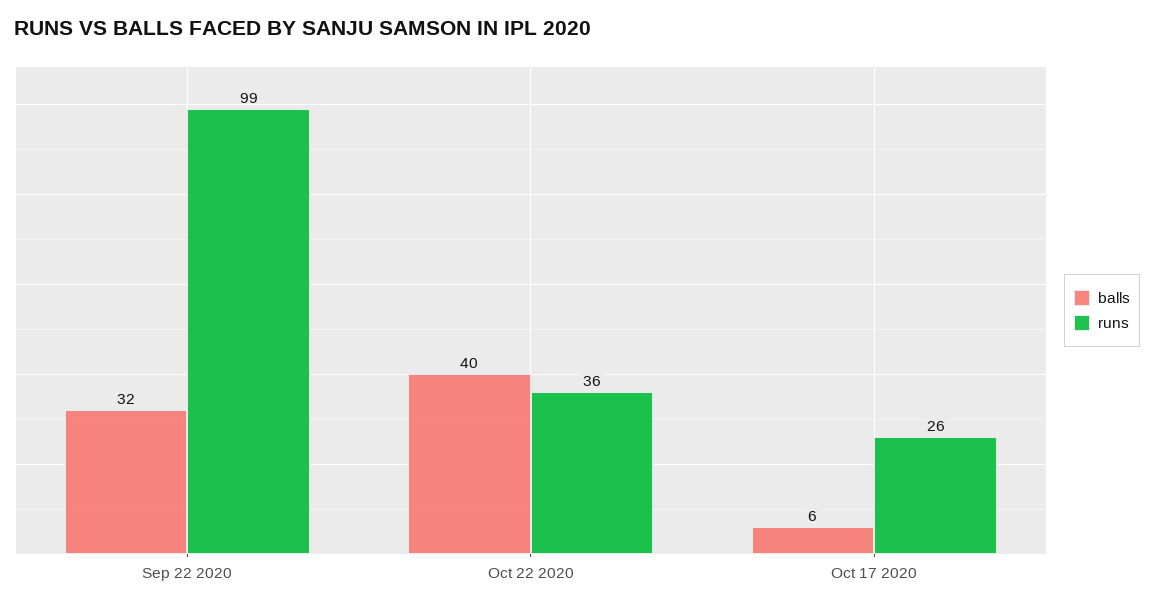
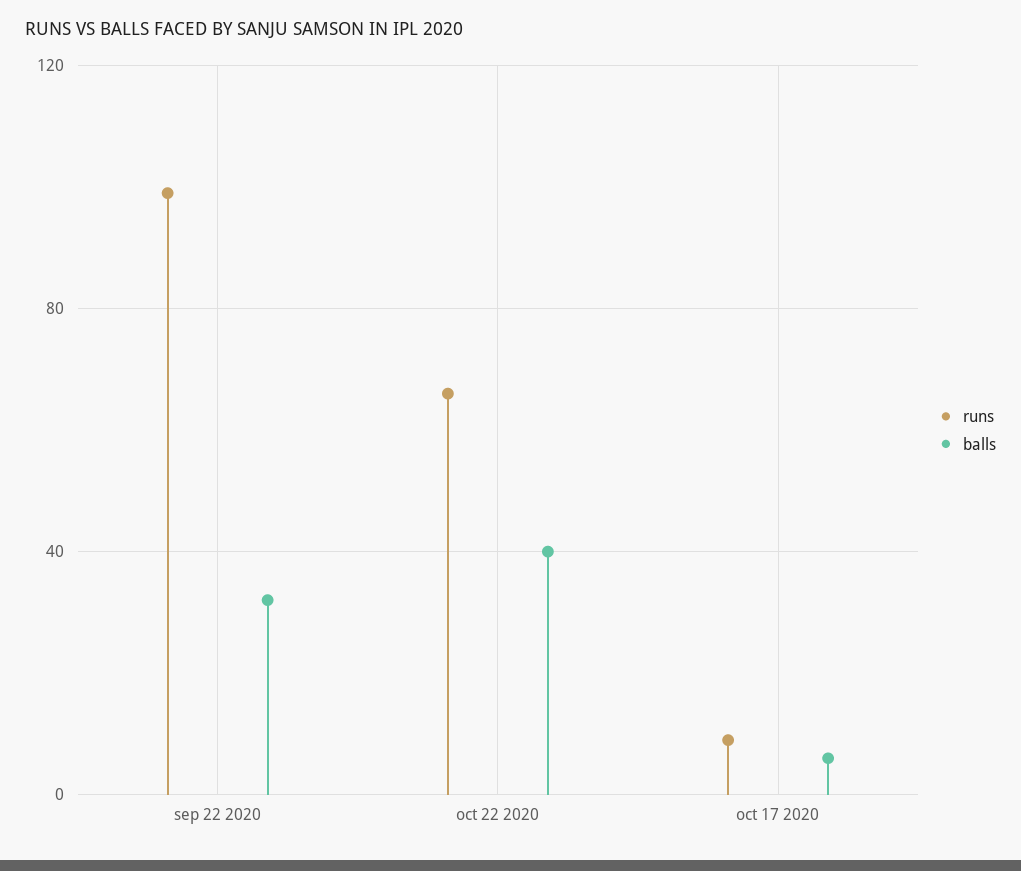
runs, Oct 22 2020: 36 -> 65
runs, Oct 17 2020: 26 -> 10

